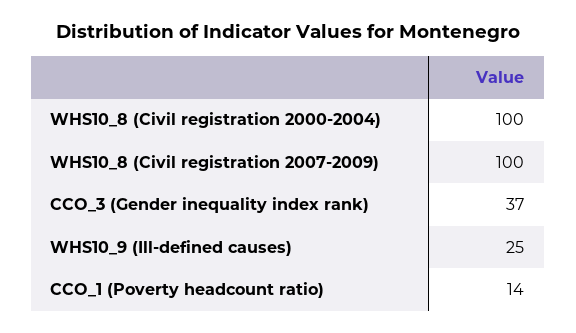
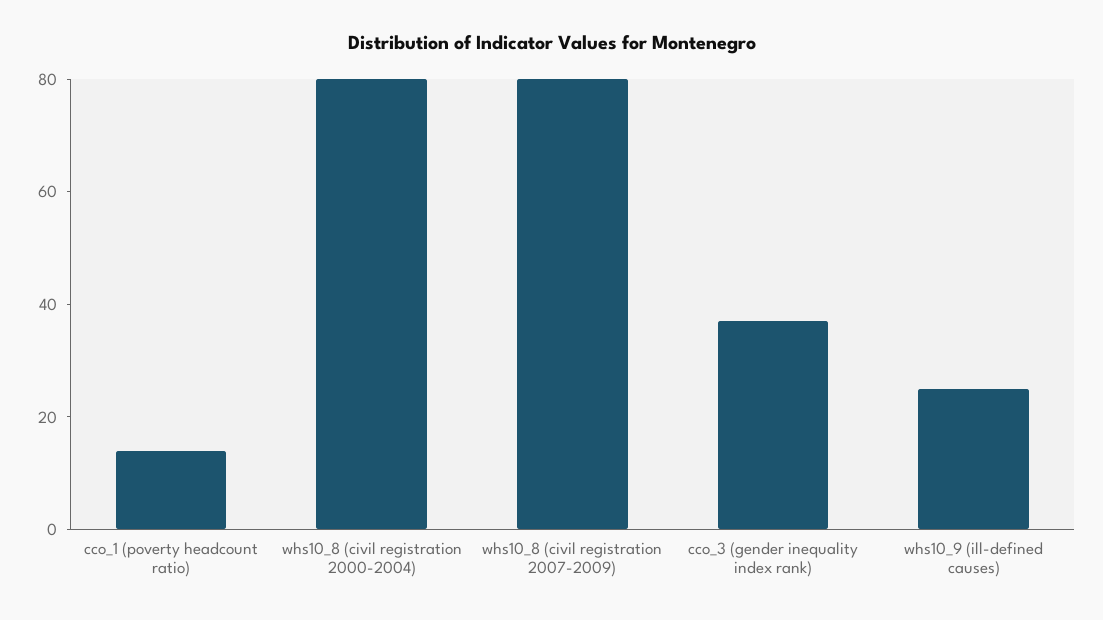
WHS10_8 (Civil registration 2000-2004): 100 -> 80
WHS10_8 (Civil registration 2007-2009): 100 -> 80

